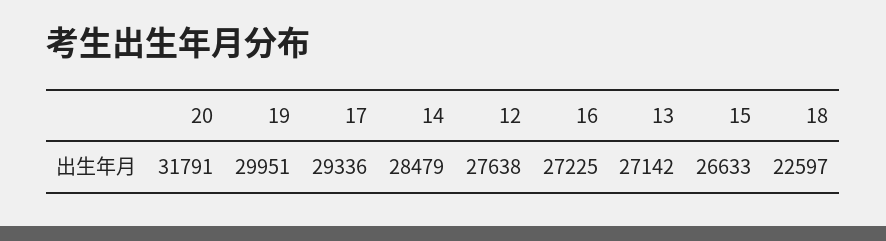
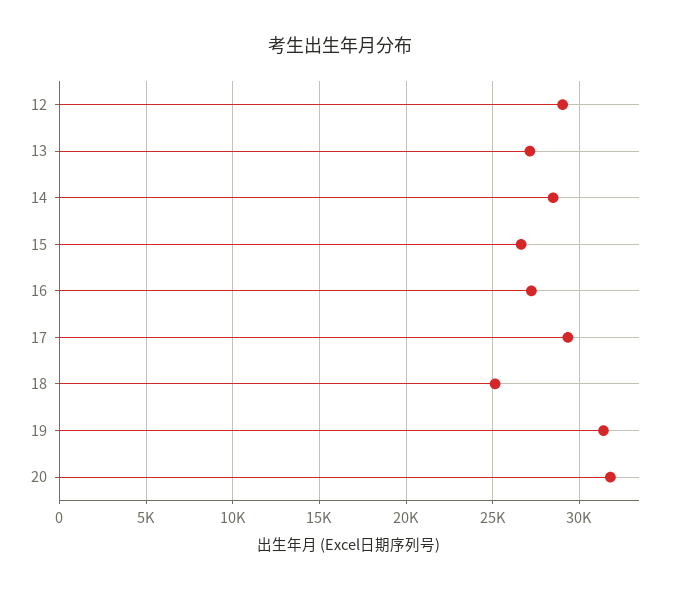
19: 29951 -> 31500
12: 27638 -> 29000
18: 22597 -> 25000

